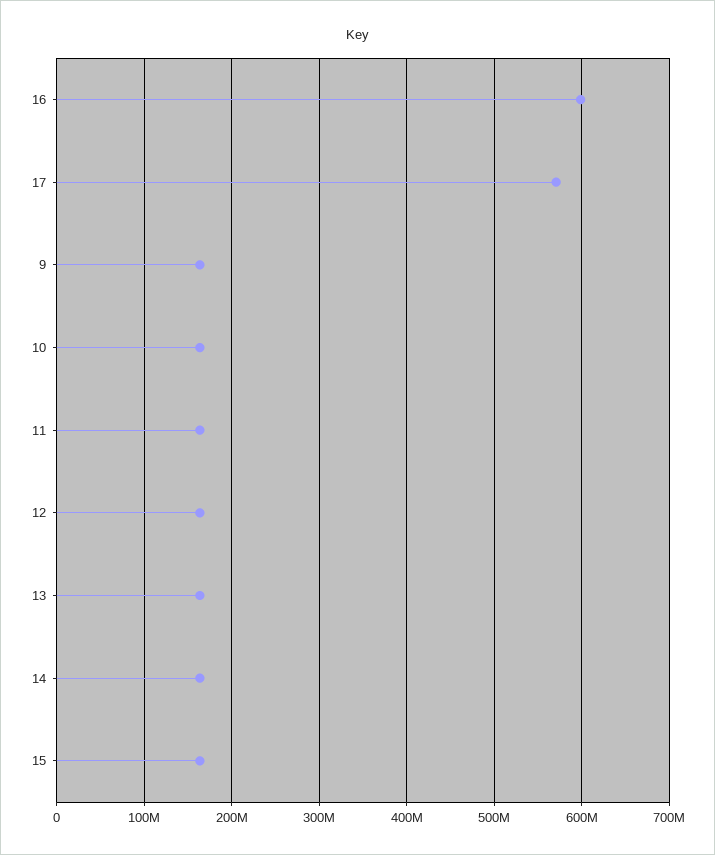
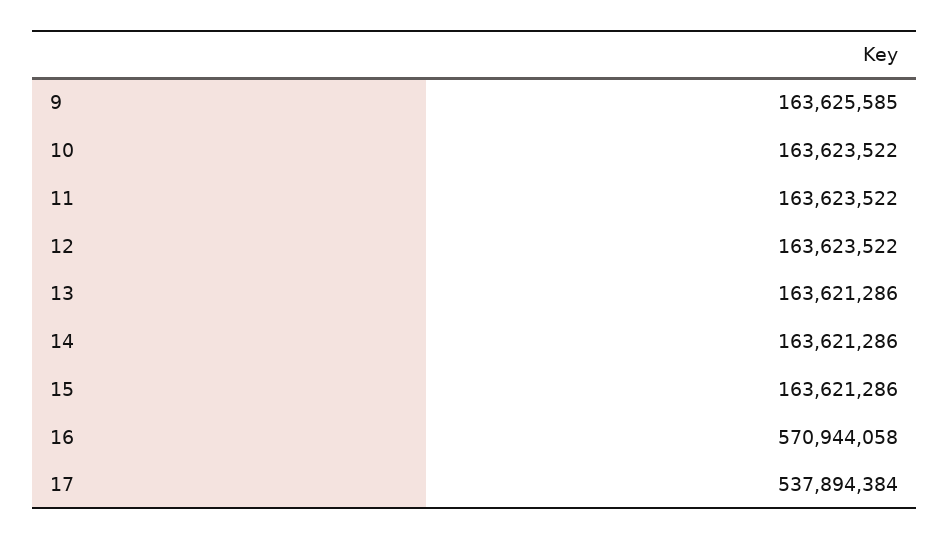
16: 600000000 -> 570944058
17: 570000000 -> 537894384

